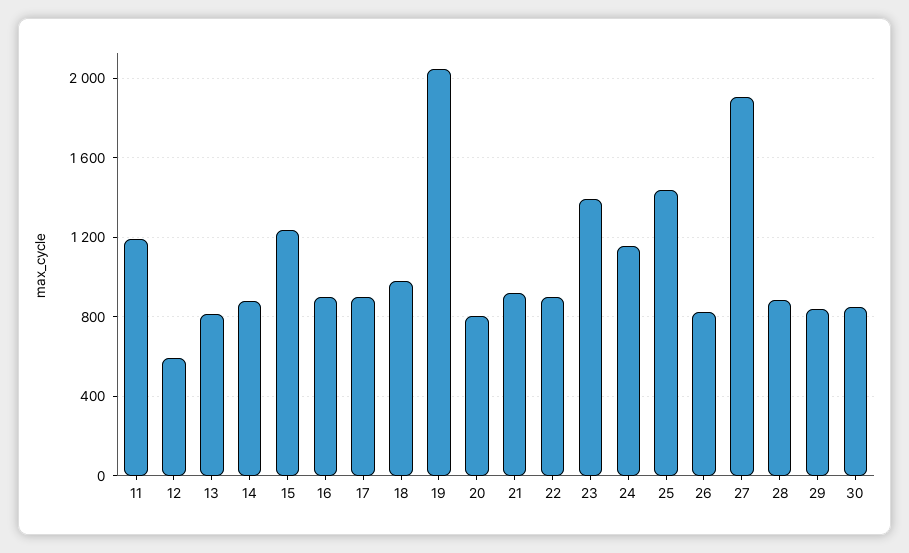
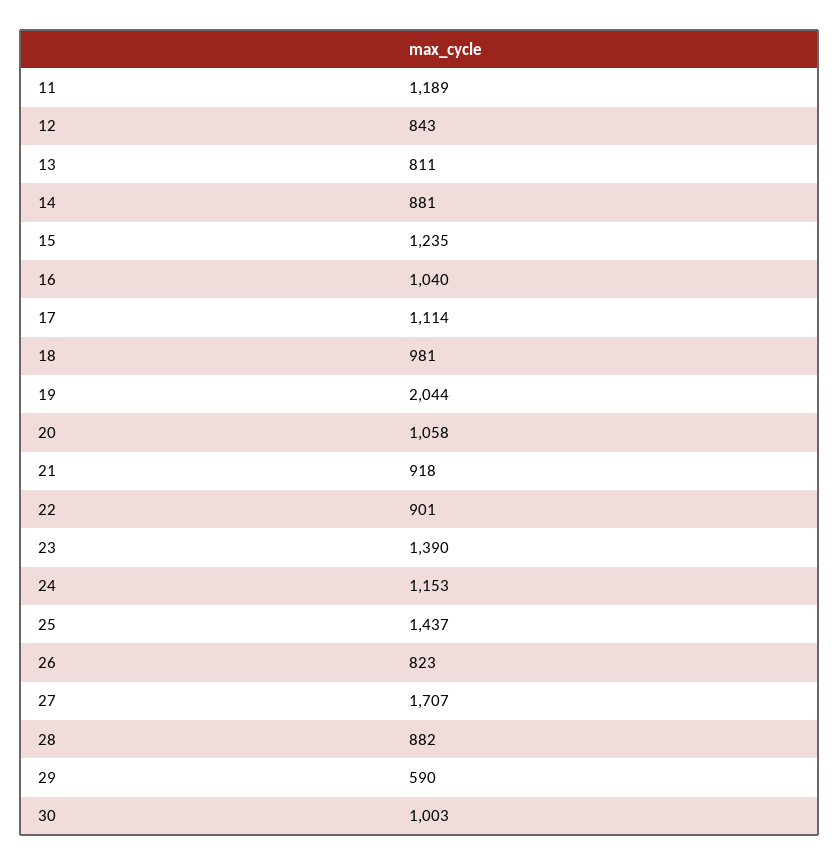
12: 600 -> 843
16: 900 -> 1040
17: 900 -> 1114
20: 800 -> 1058
27: 1900 -> 1707
29: 850 -> 590
30: 850 -> 1003

